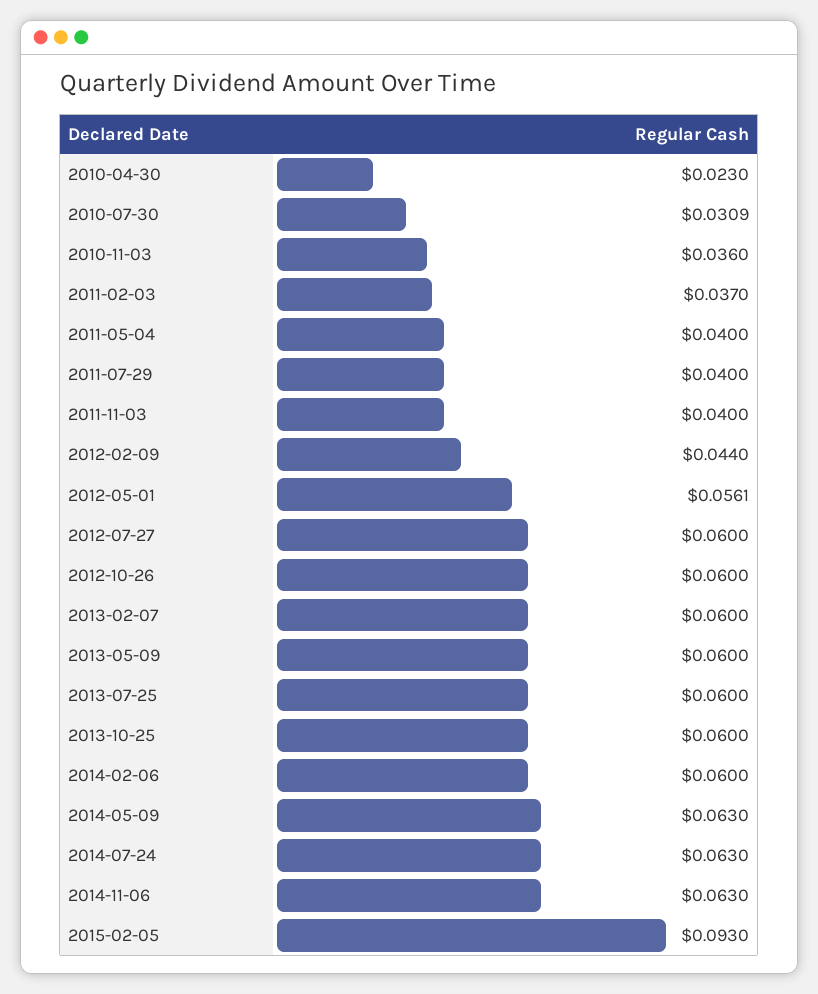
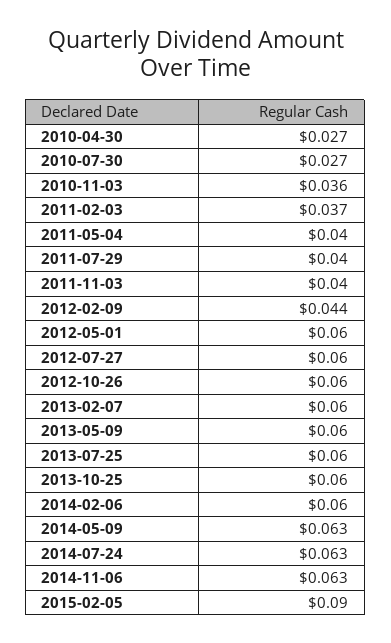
2010-04-30: 0.023 -> 0.027
2010-07-30: 0.0309 -> 0.027
2012-05-01: 0.0561 -> 0.06
2015-02-05: 0.093 -> 0.09

